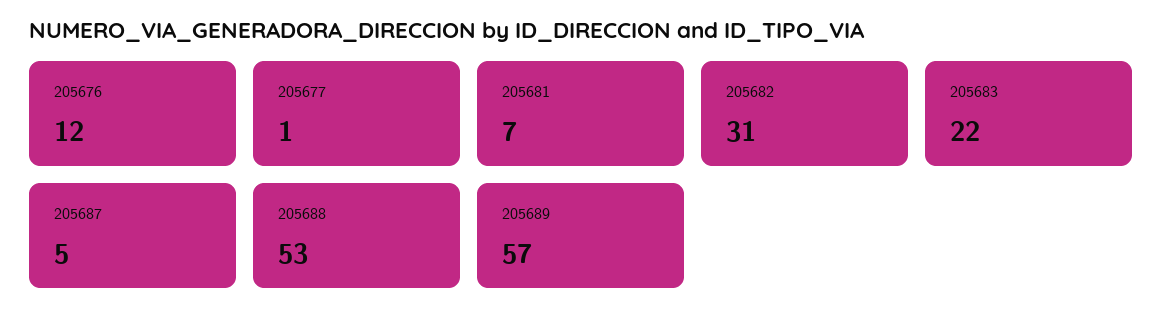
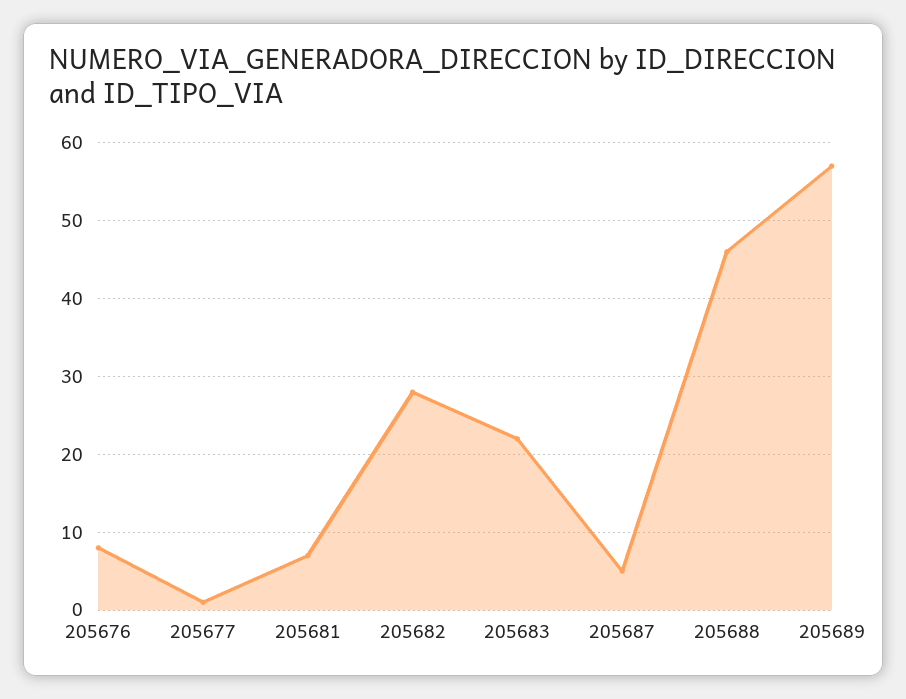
205676: 12 -> 8
205682: 31 -> 28
205688: 53 -> 46

